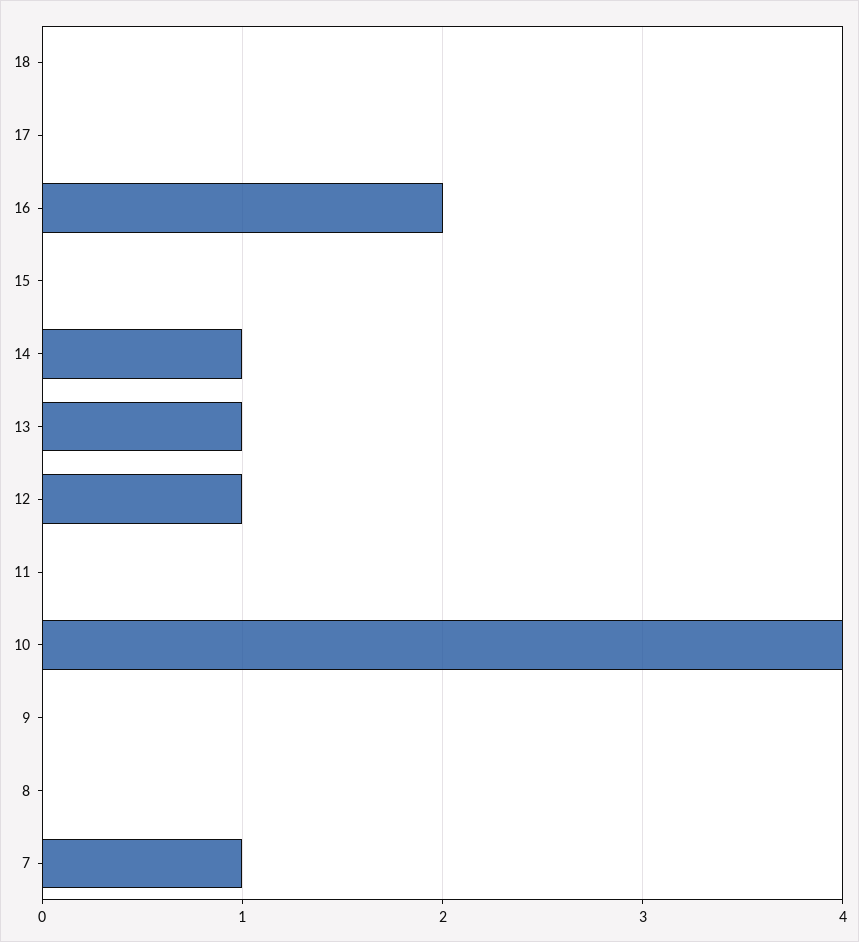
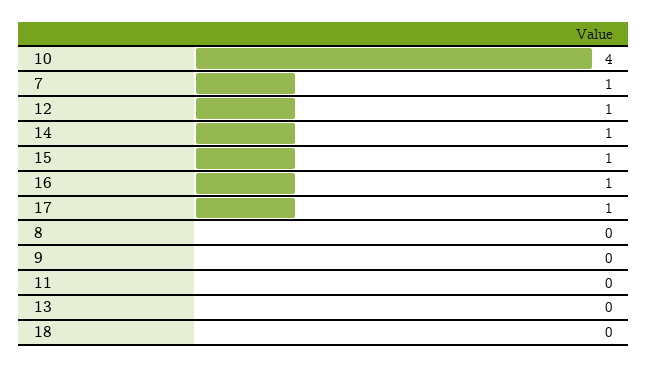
17: 0 -> 1
16: 2 -> 1
15: 0 -> 1
13: 1 -> 0

